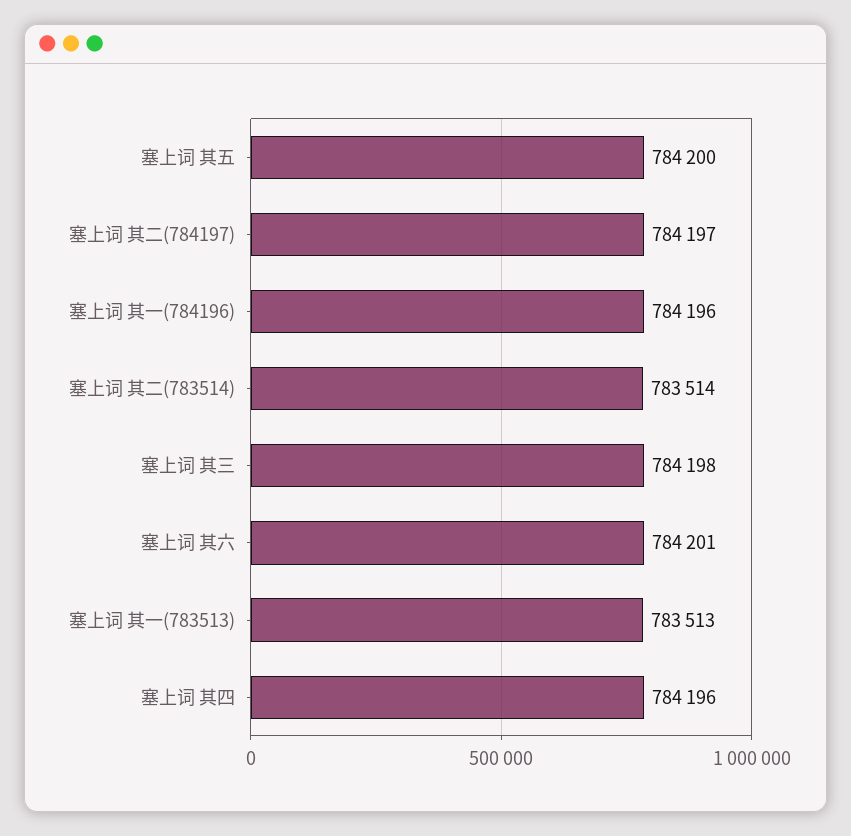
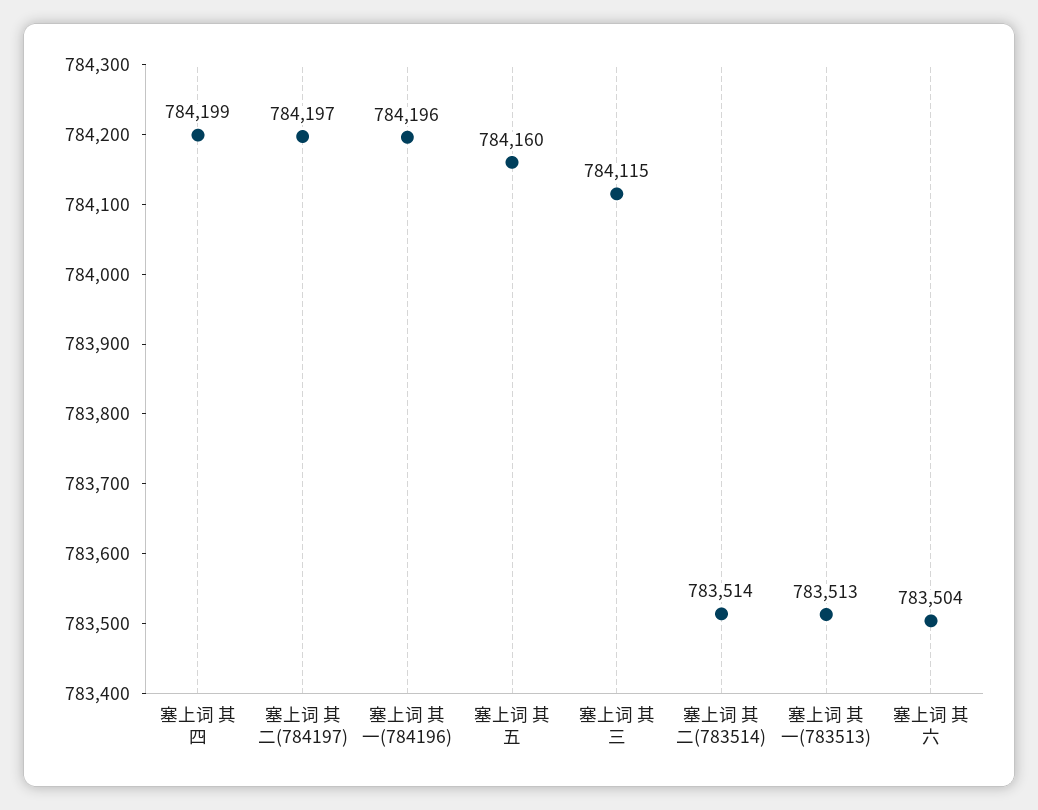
塞上词 其五: 784200 -> 784160
塞上词 其三: 784198 -> 784115
塞上词 其六: 784201 -> 783504
塞上词 其四: 784196 -> 784199

